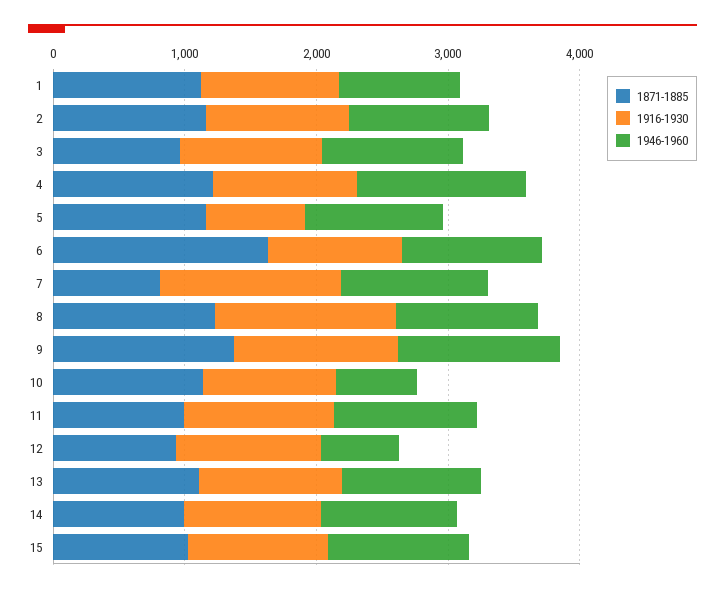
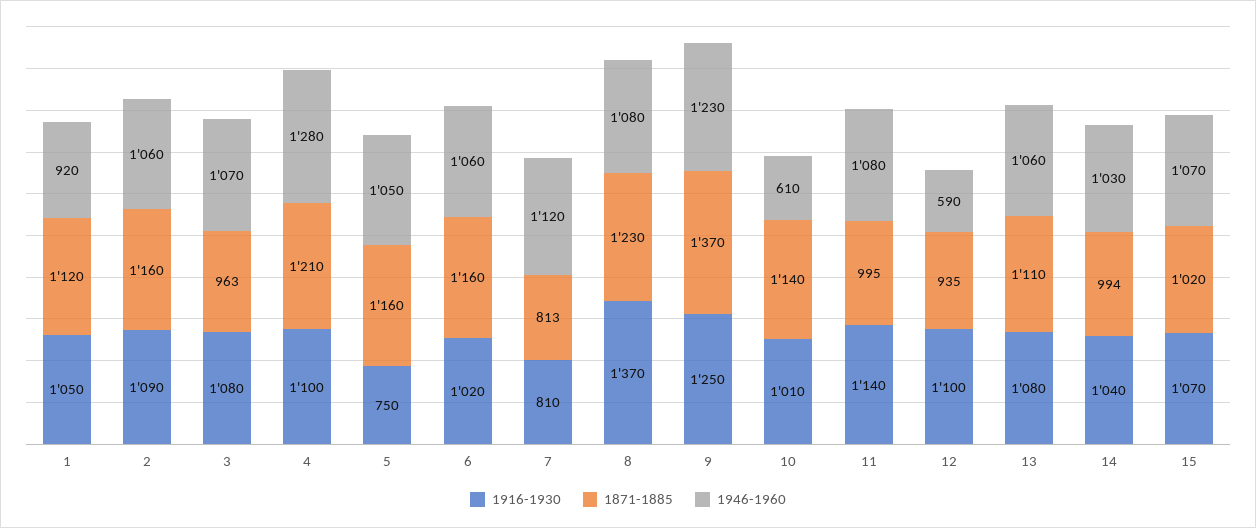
1871-1885, 6: 1600 -> 1160
1916-1930, 7: 1400 -> 810

